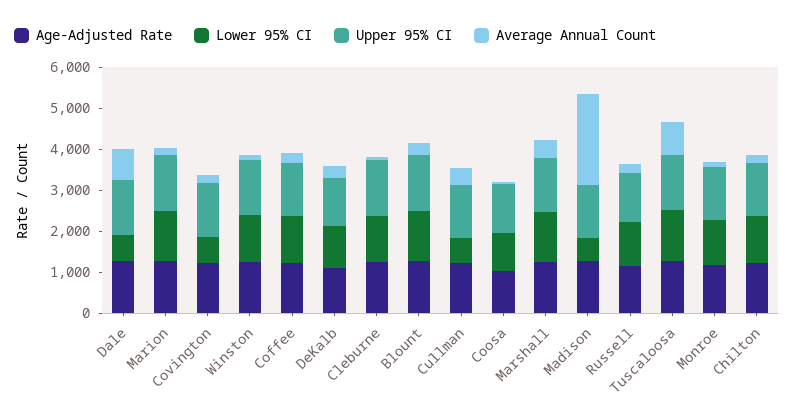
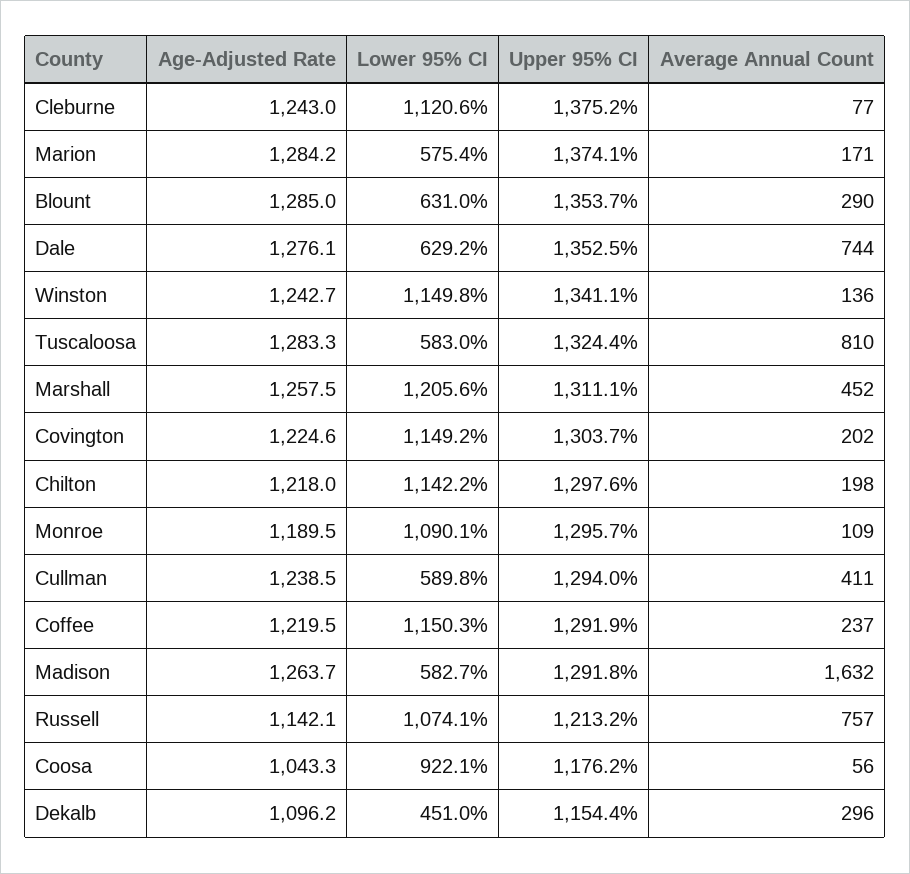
Lower 95% CI, Marion: 1200 -> 575.4
Lower 95% CI, Covington: 600 -> 1149.2
Lower 95% CI, DeKalb: 1000 -> 451
Lower 95% CI, Blount: 1200 -> 631
Average Annual Count, Madison: 2200 -> 1632
Average Annual Count, Russell: 200 -> 757
Lower 95% CI, Tuscaloosa: 1200 -> 583

